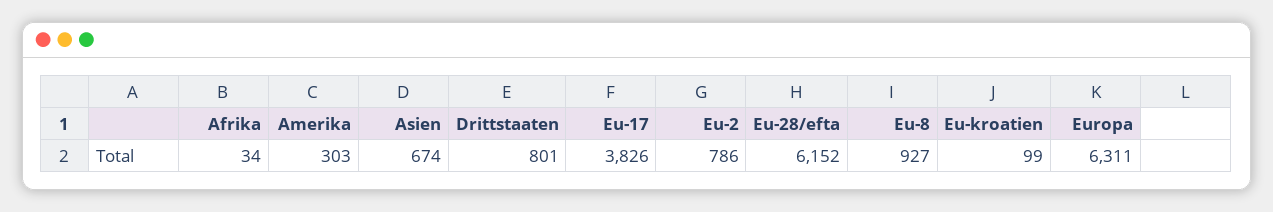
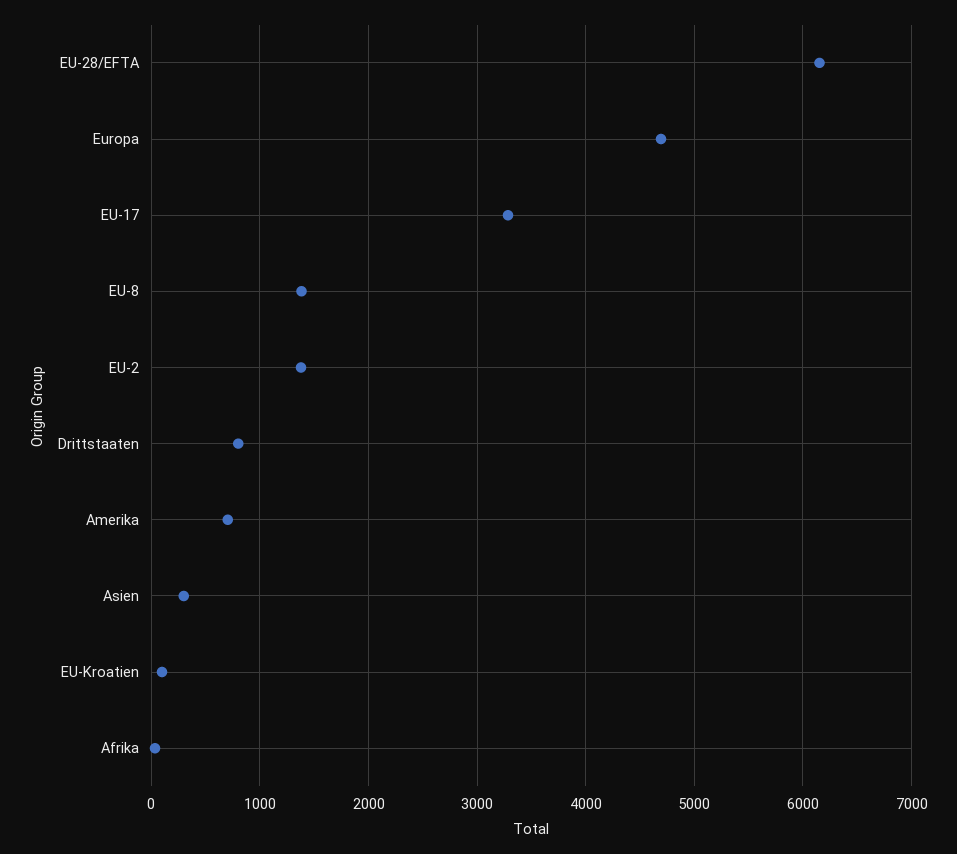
Amerika: 303 -> 700
Asien: 674 -> 300
Eu-17: 3826 -> 3300
Eu-2: 786 -> 1400
Eu-8: 927 -> 1400
Europa: 6311 -> 4700

